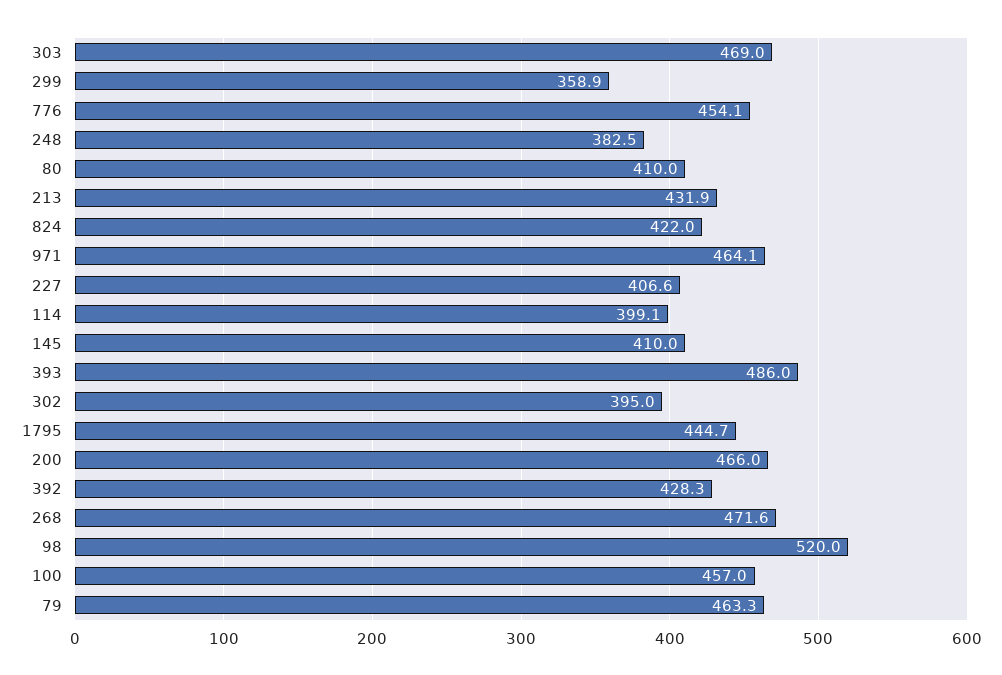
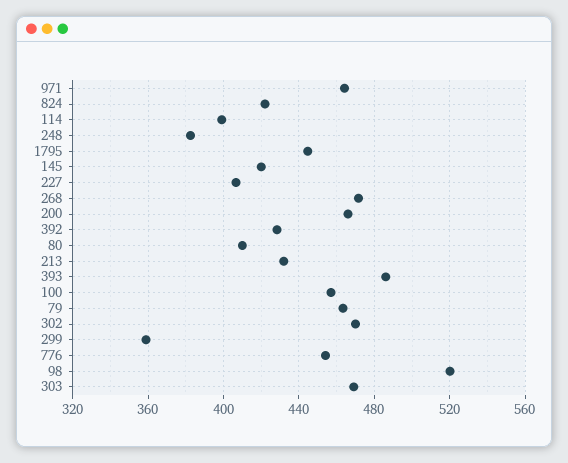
145: 410 -> 420
302: 395 -> 470

